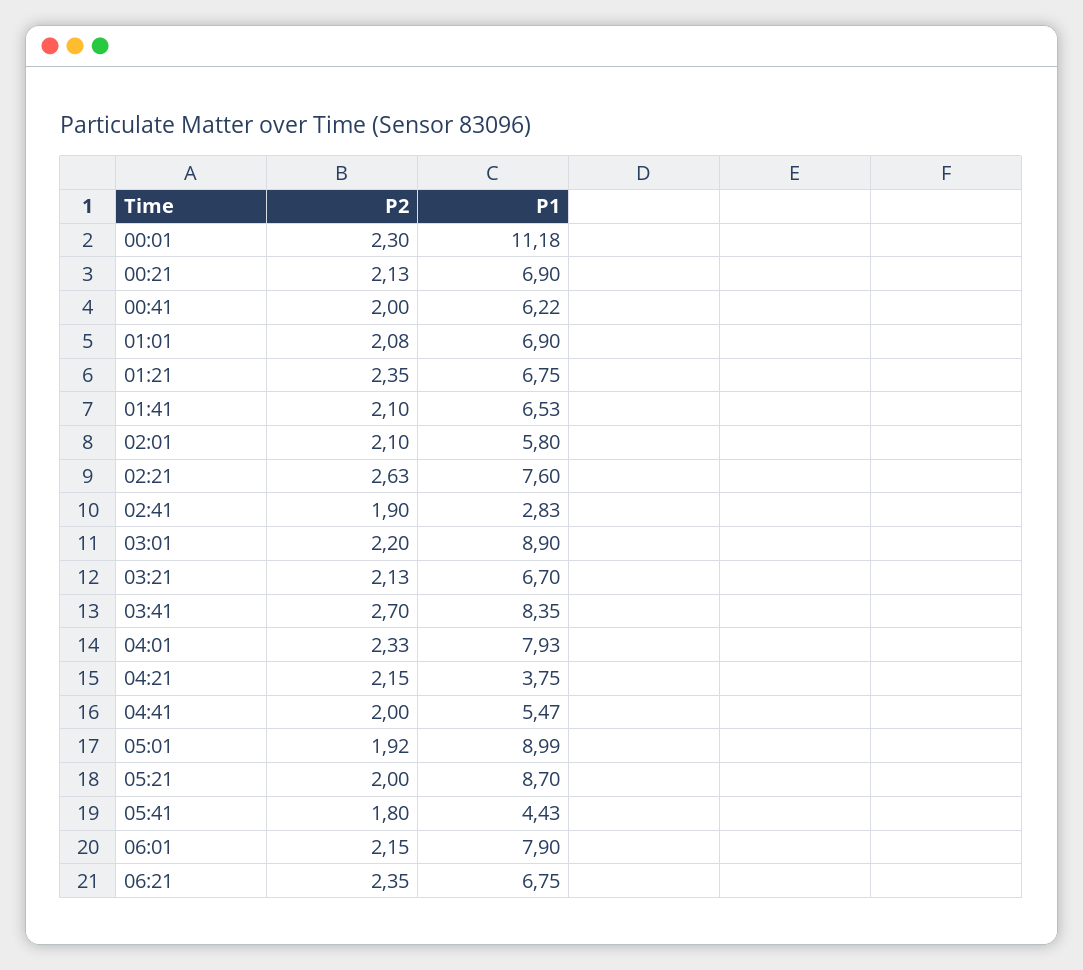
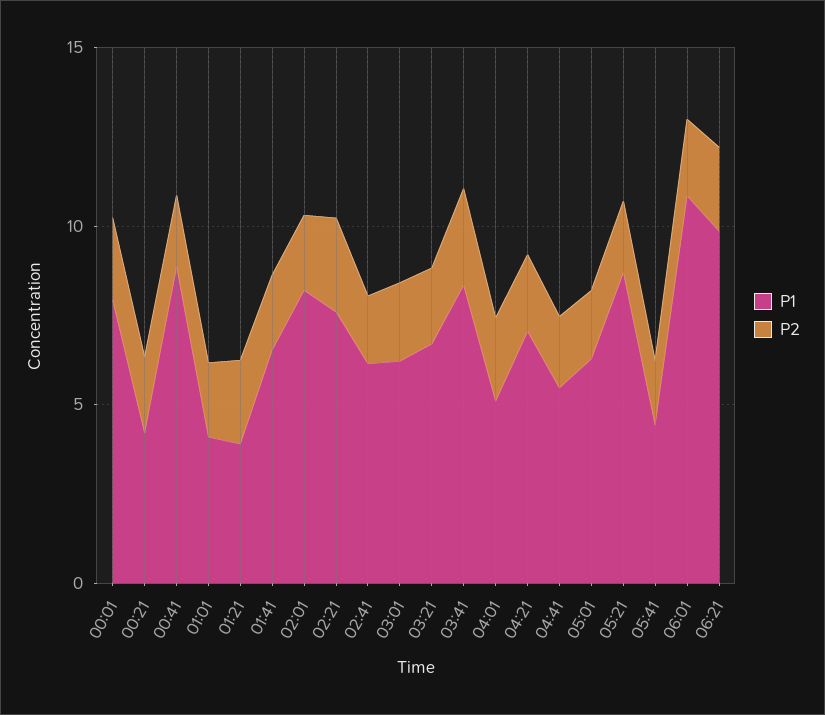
P1, 00:01: 11.18 -> 8
P1, 00:21: 6.9 -> 4
P1, 00:41: 6.22 -> 9
P1, 01:01: 6.9 -> 4
P1, 01:21: 6.75 -> 4
P1, 02:01: 5.8 -> 8
P1, 02:41: 2.83 -> 6
P1, 03:01: 8.9 -> 6
P1, 04:01: 7.93 -> 5
P1, 04:21: 3.75 -> 7
P1, 05:01: 8.99 -> 6
P1, 06:01: 7.9 -> 11
P1, 06:21: 6.75 -> 10

